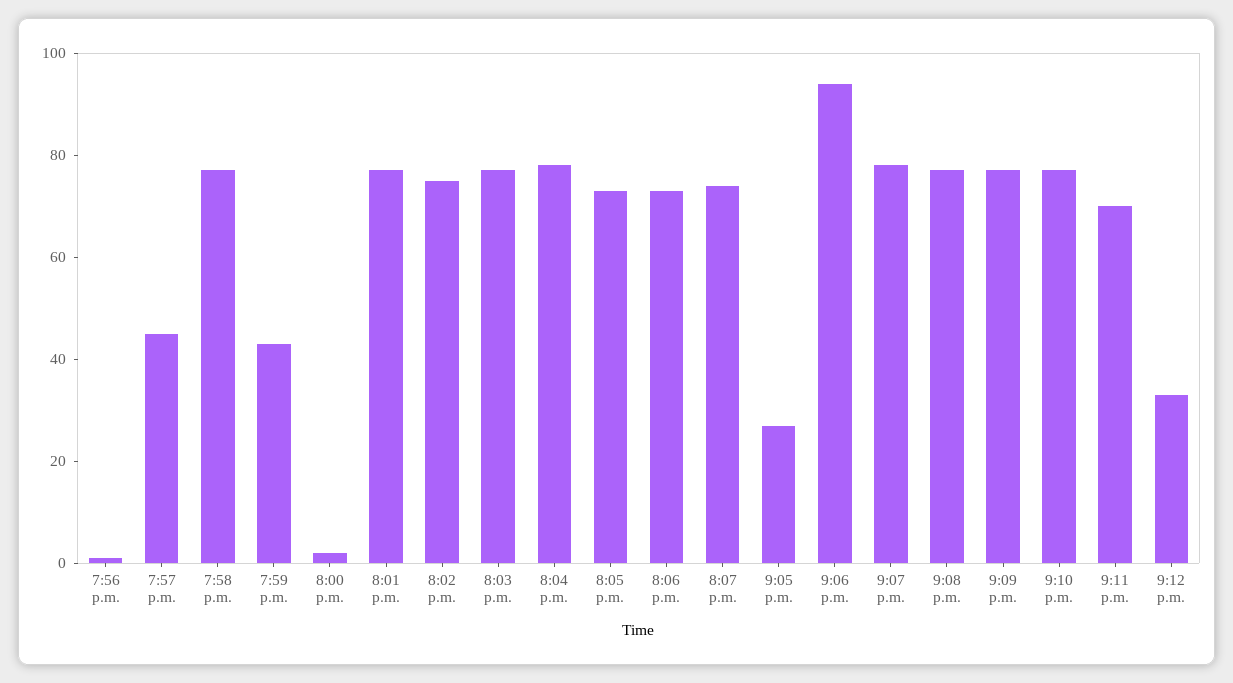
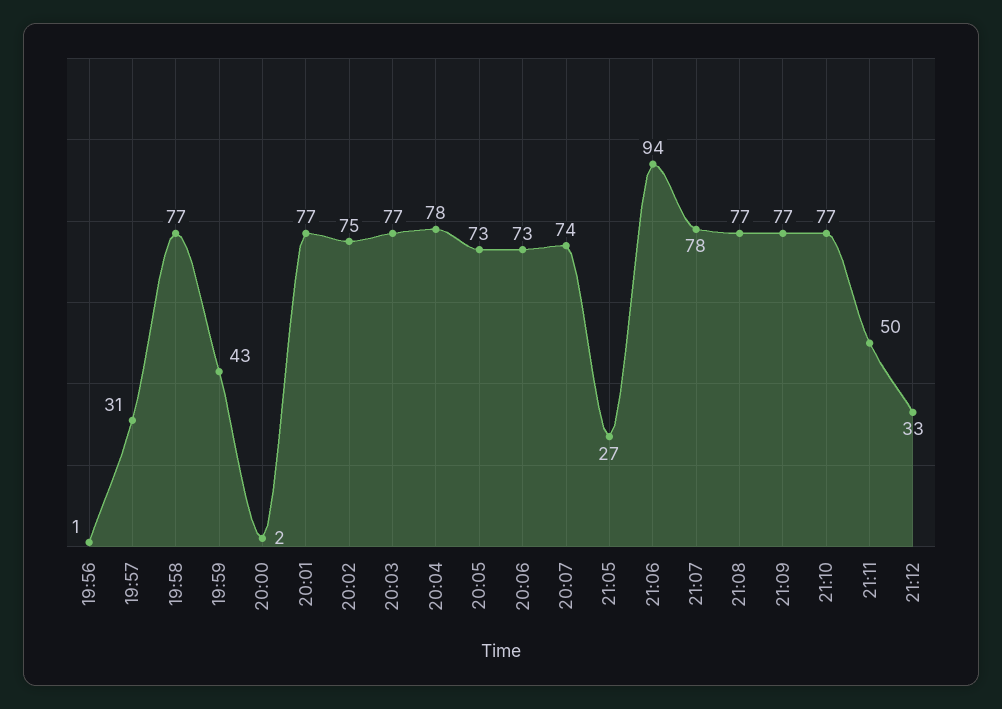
7:57 p.m.: 45 -> 31
9:11 p.m.: 70 -> 50

